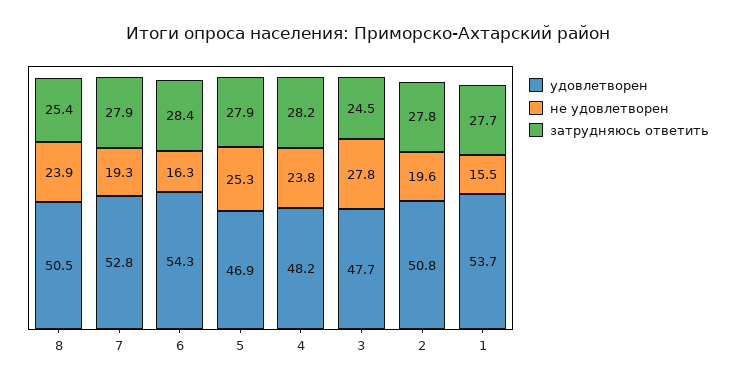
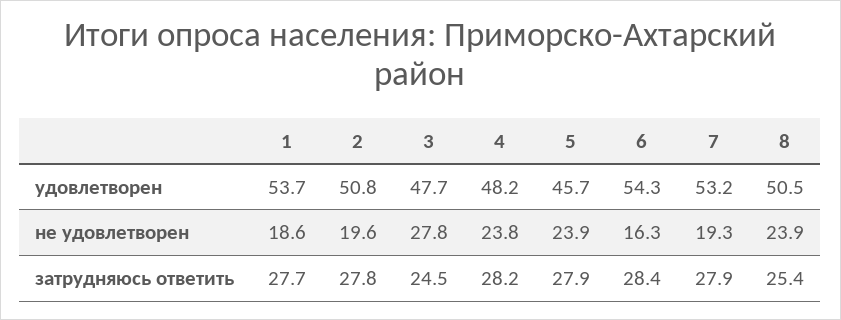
удовлетворен, 7: 52.8 -> 53.2
удовлетворен, 5: 46.9 -> 45.7
не удовлетворен, 5: 25.3 -> 23.9
не удовлетворен, 1: 15.5 -> 18.6

